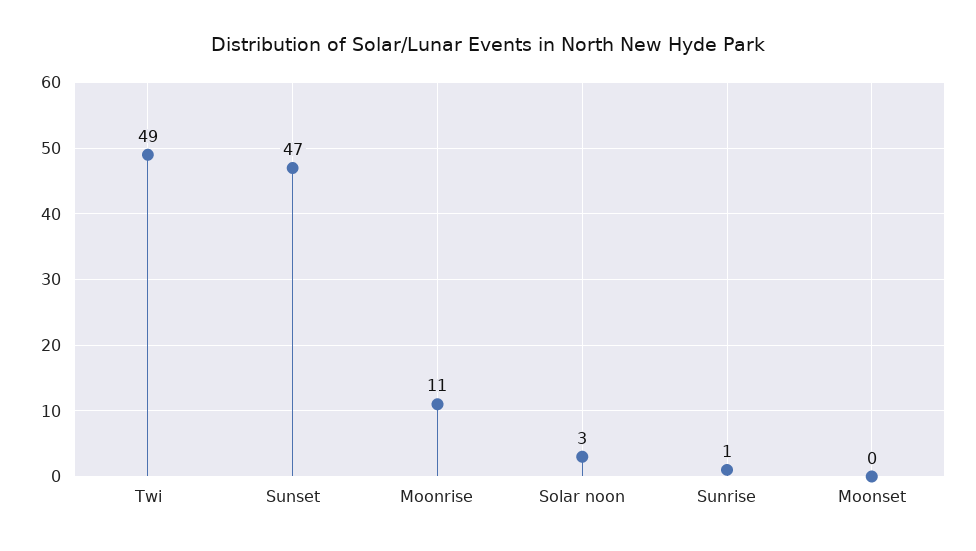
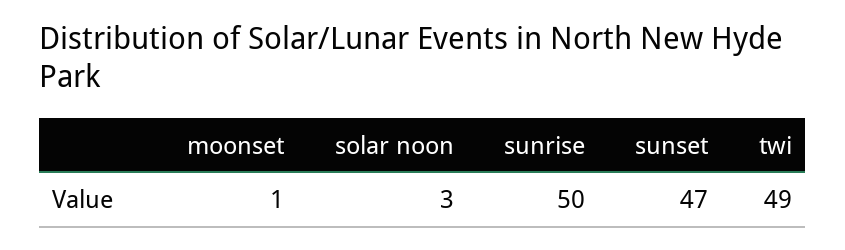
Moonrise: 11 -> none
Sunrise: 1 -> 50
Moonset: 0 -> 1

